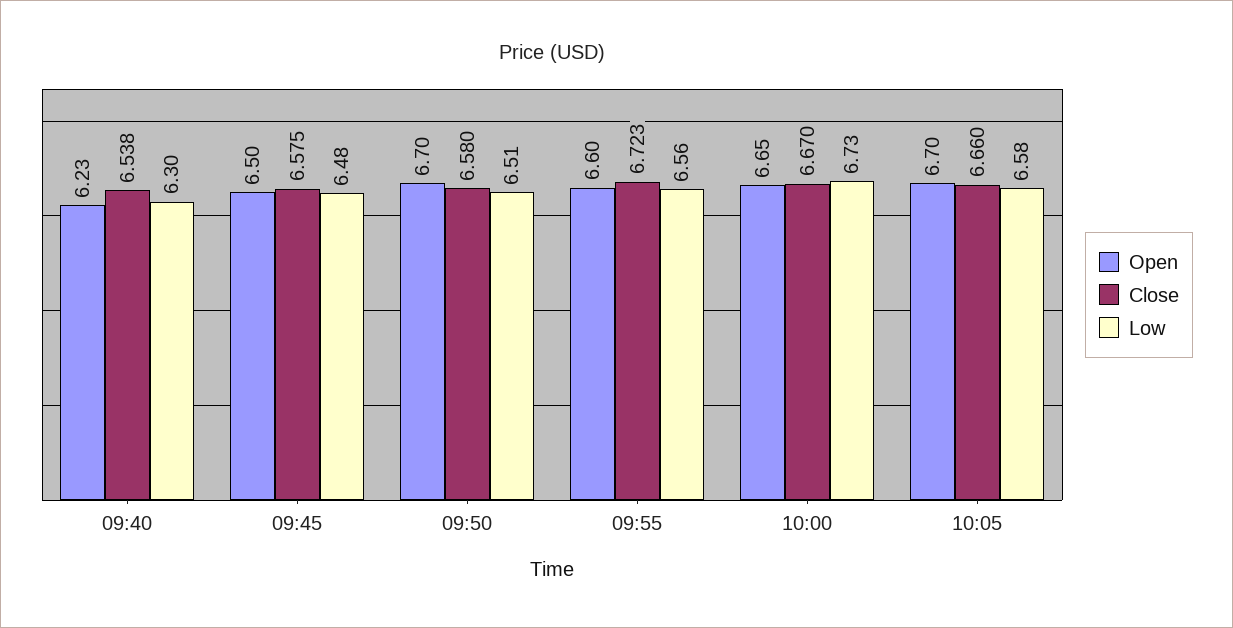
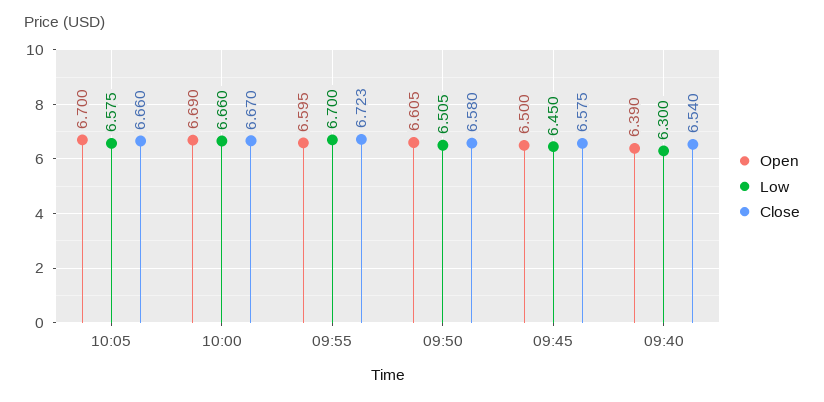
Open, 09:40: 6.23 -> 6.39
Close, 09:40: 6.538 -> 6.54
Low, 09:45: 6.48 -> 6.45
Open, 09:50: 6.7 -> 6.605
Low, 09:55: 6.56 -> 6.7
Open, 10:00: 6.65 -> 6.69
Low, 10:00: 6.73 -> 6.66

